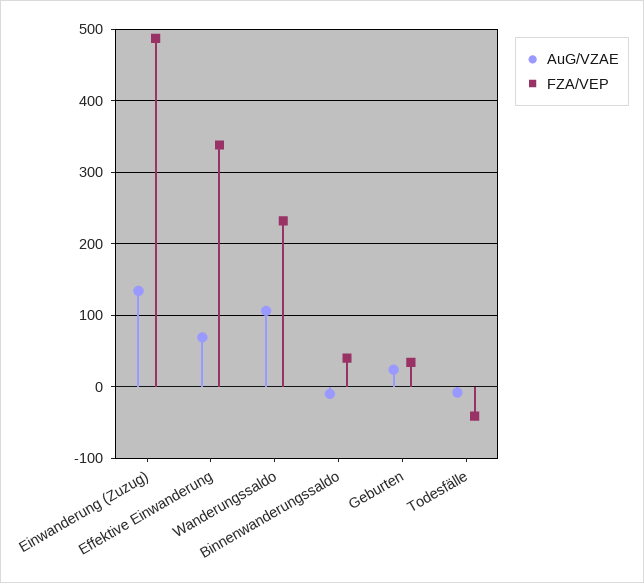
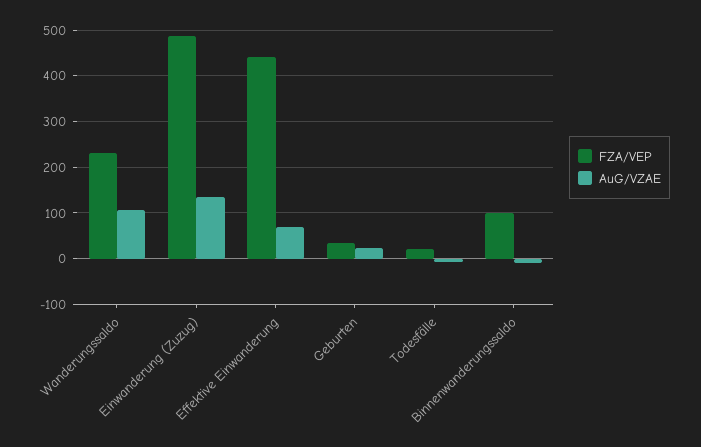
FZA/VEP, Effektive Einwanderung: 340 -> 440
FZA/VEP, Binnenwanderungssaldo: 40 -> 100
FZA/VEP, Todesfälle: -40 -> 20

